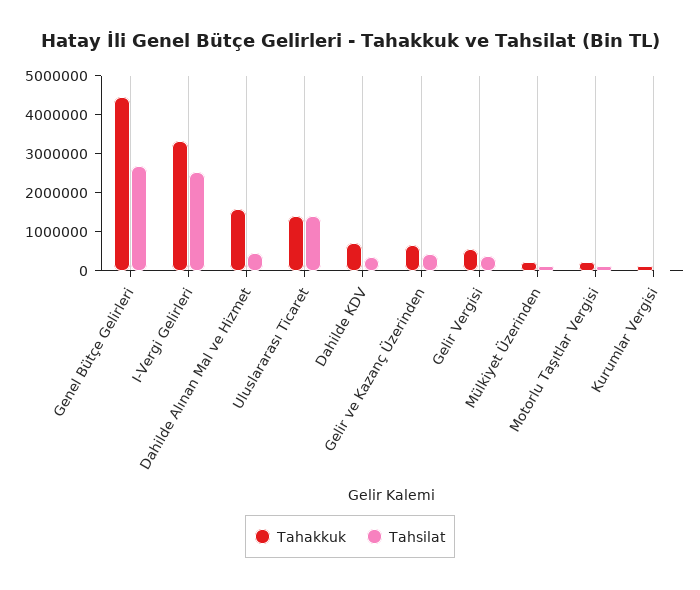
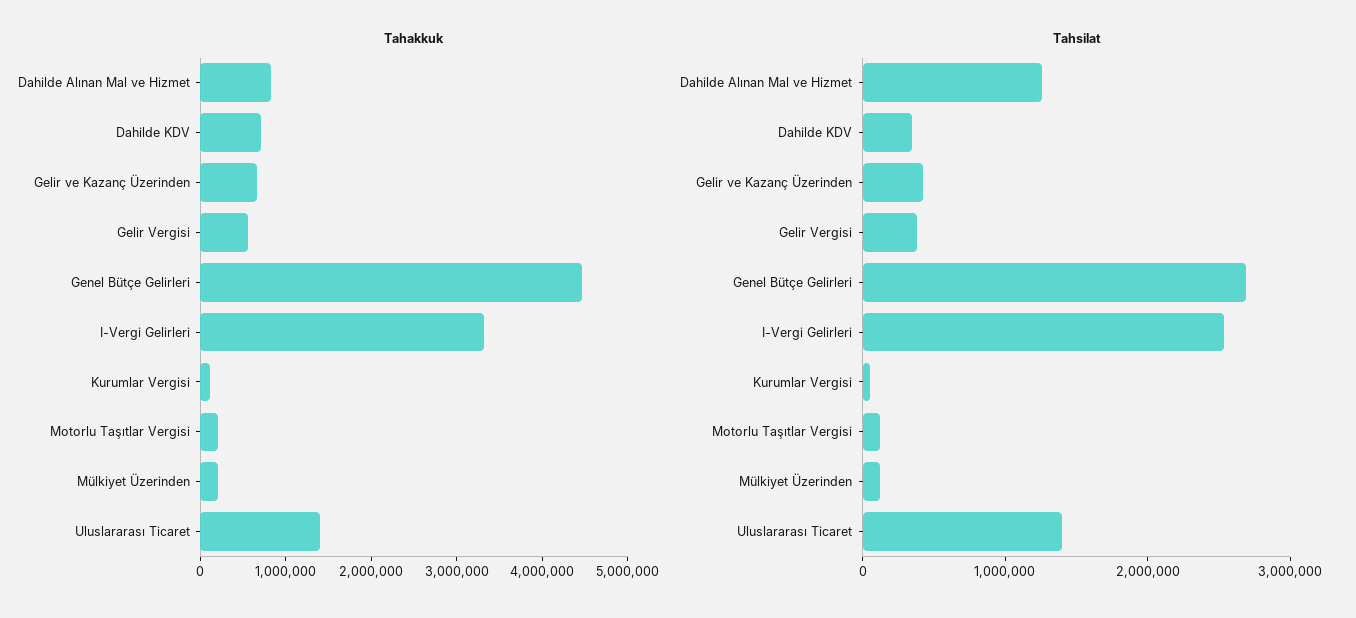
Tahakkuk, Dahilde Alınan Mal ve Hizmet: 1500000 -> 800000
Tahsilat, Dahilde Alınan Mal ve Hizmet: 500000 -> 1200000

